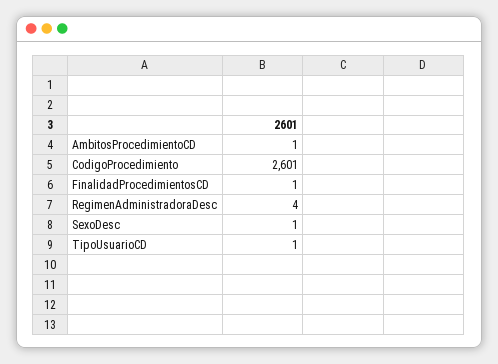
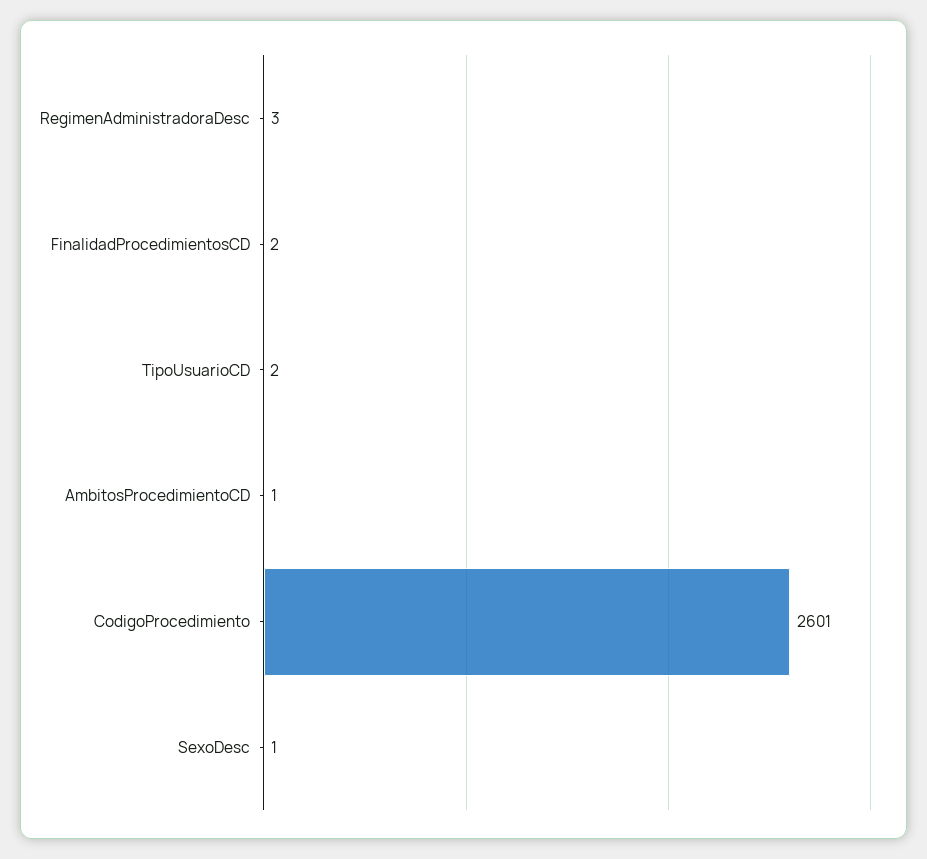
FinalidadProcedimientosCD: 1 -> 2
RegimenAdministradoraDesc: 4 -> 3
TipoUsuarioCD: 1 -> 2

